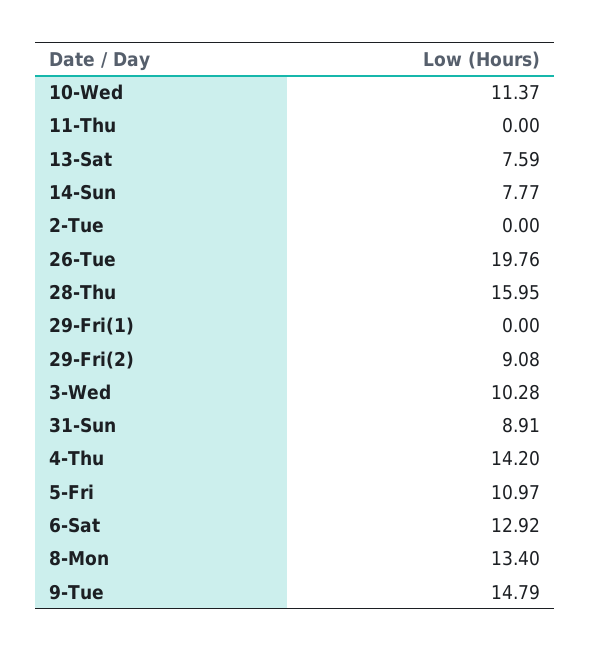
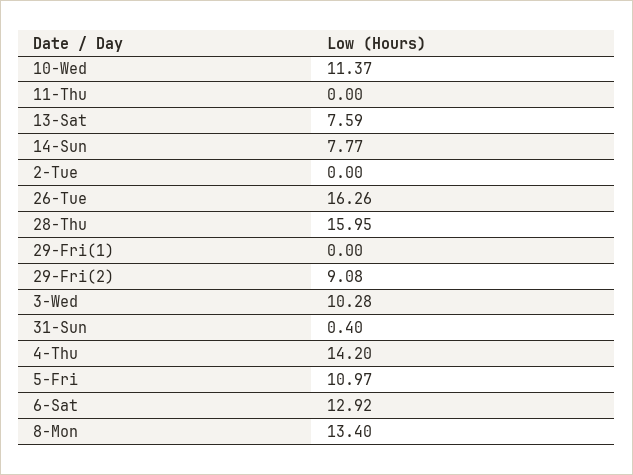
26-Tue: 19.76 -> 16.26
31-Sun: 8.91 -> 0.4
9-Tue: 14.79 -> none

